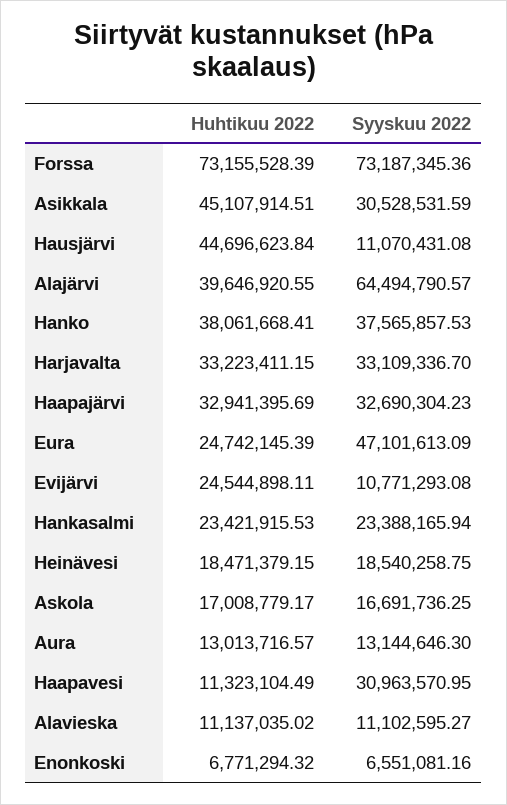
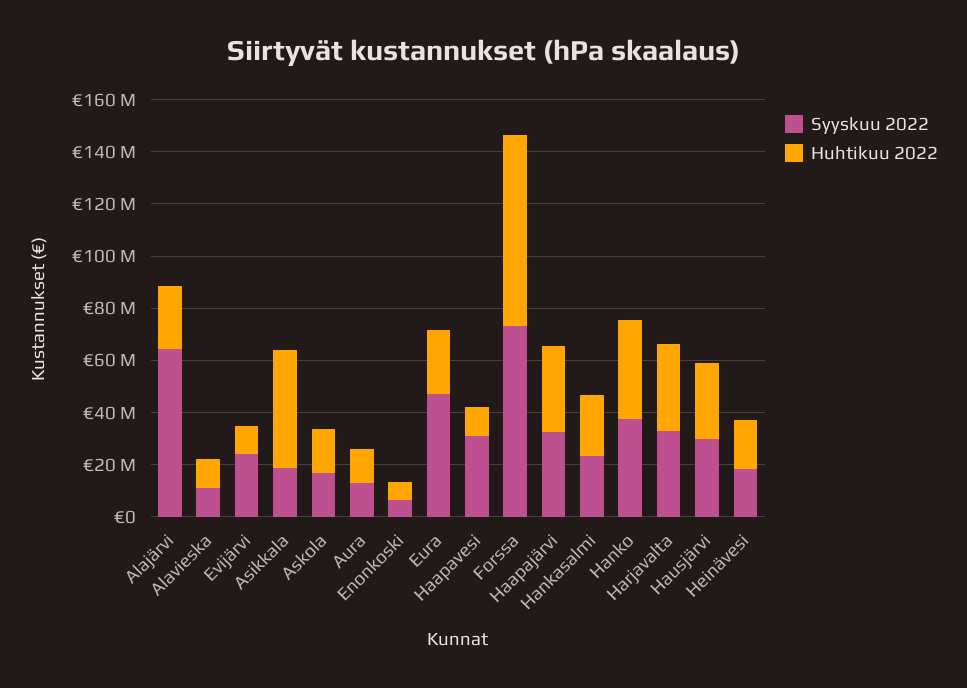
Syyskuu 2022, Asikkala: 30528531.59 -> 20000000
Huhtikuu 2022, Hausjärvi: 44696623.84 -> 30000000
Syyskuu 2022, Hausjärvi: 11070431.08 -> 30000000
Huhtikuu 2022, Alajärvi: 39646920.55 -> 25000000
Huhtikuu 2022, Evijärvi: 24544898.11 -> 10000000
Syyskuu 2022, Evijärvi: 10771293.08 -> 25000000

